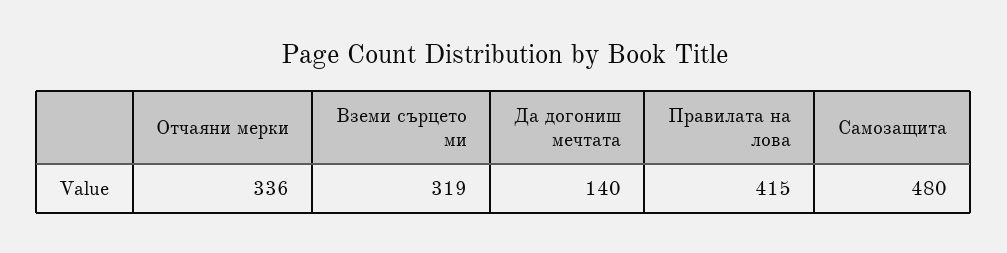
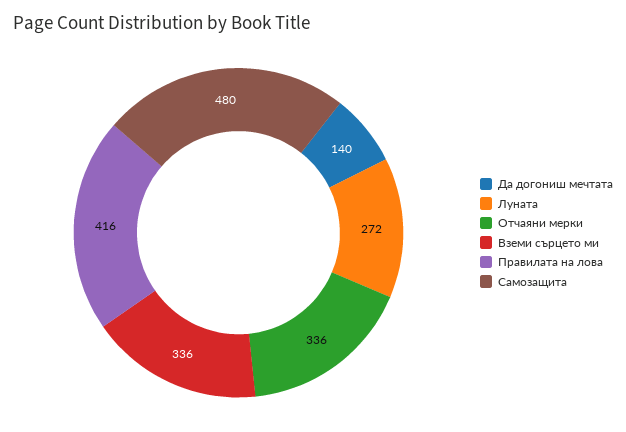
Вземи сърцето ми: 319 -> 336
Правилата на лова: 415 -> 416
Луната: none -> 272

